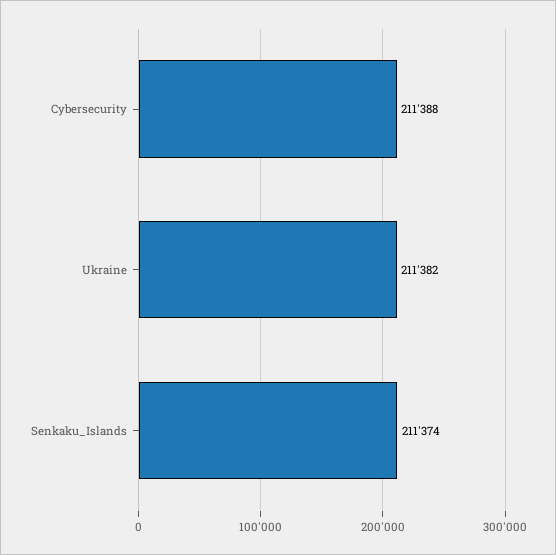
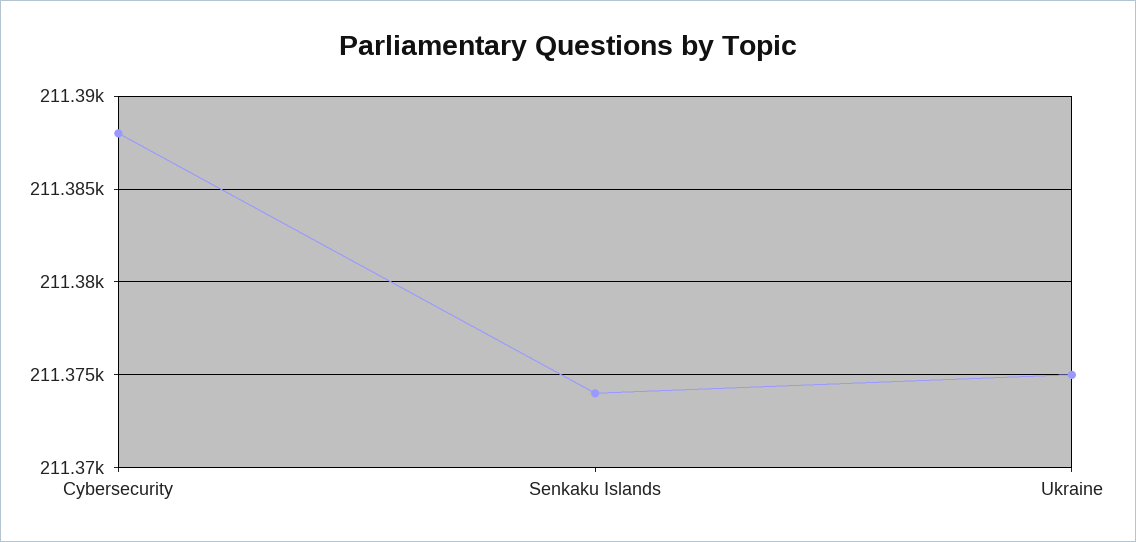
Ukraine: 211382 -> 211375

